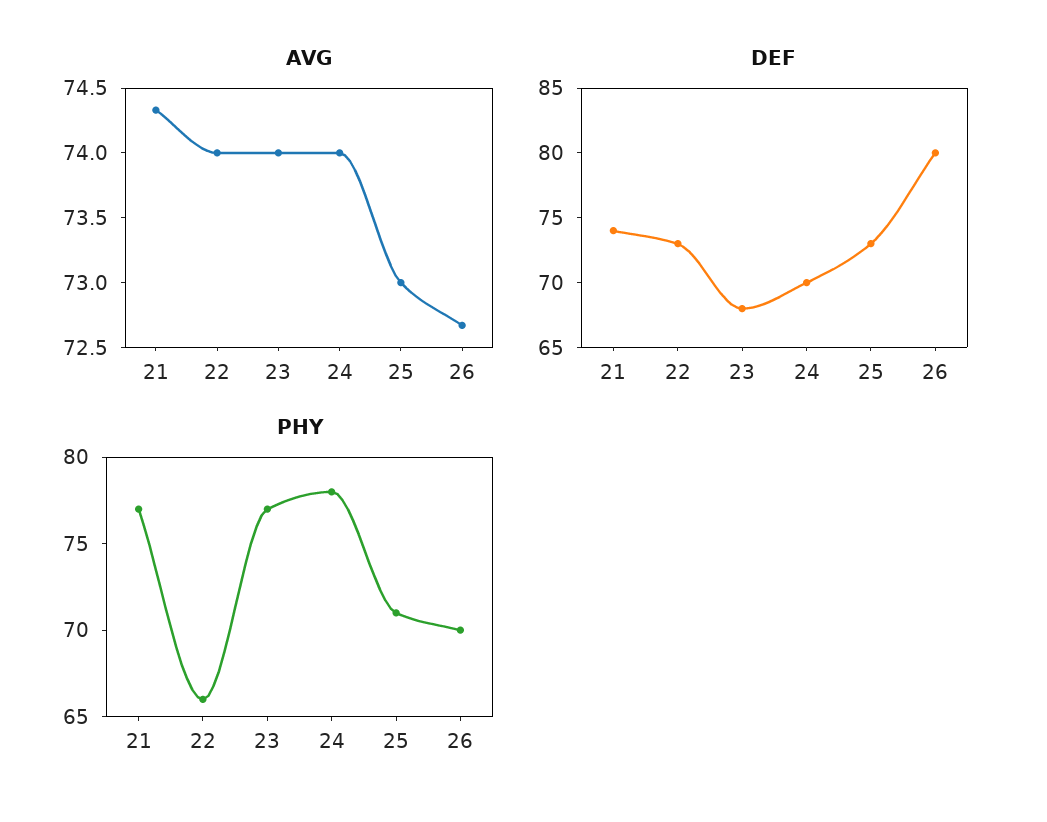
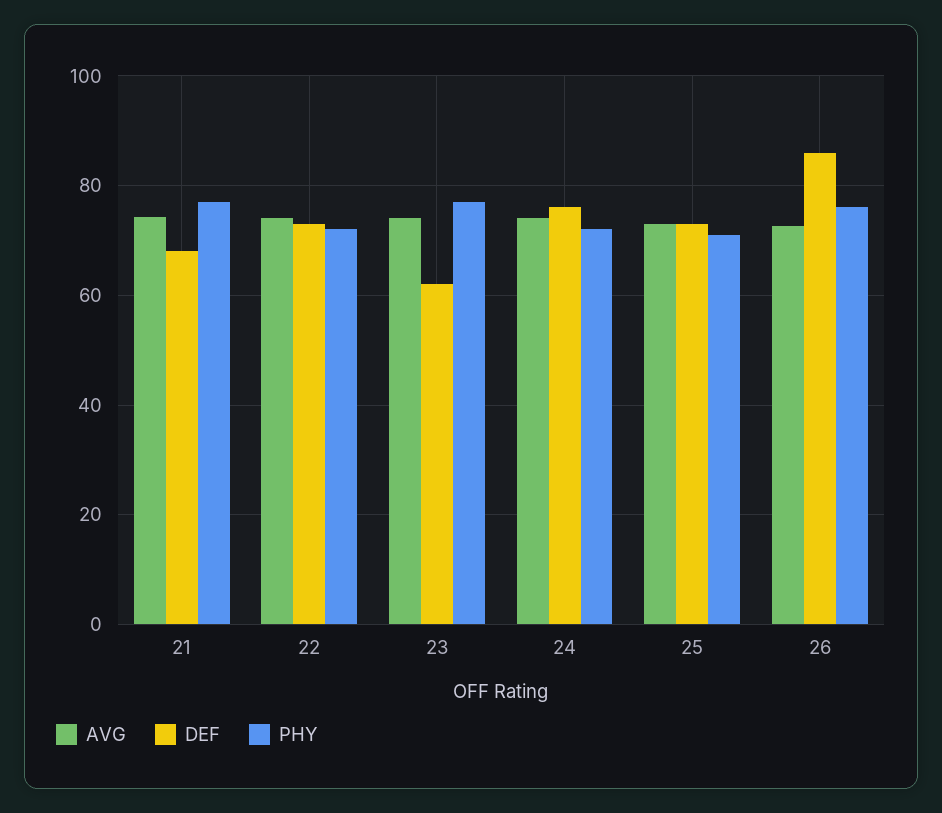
DEF, 21: 74 -> 68
DEF, 23: 68 -> 62
DEF, 24: 70 -> 76
DEF, 26: 80 -> 86
PHY, 22: 66 -> 72
PHY, 24: 78 -> 72
PHY, 26: 70 -> 76

